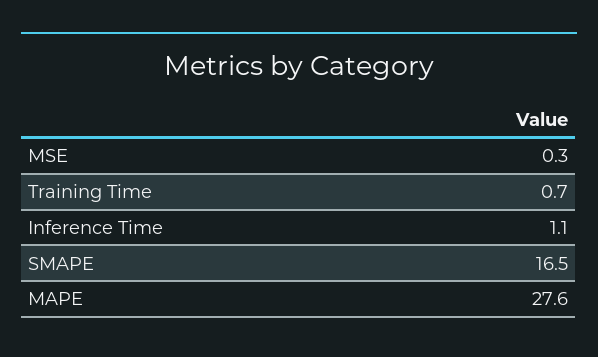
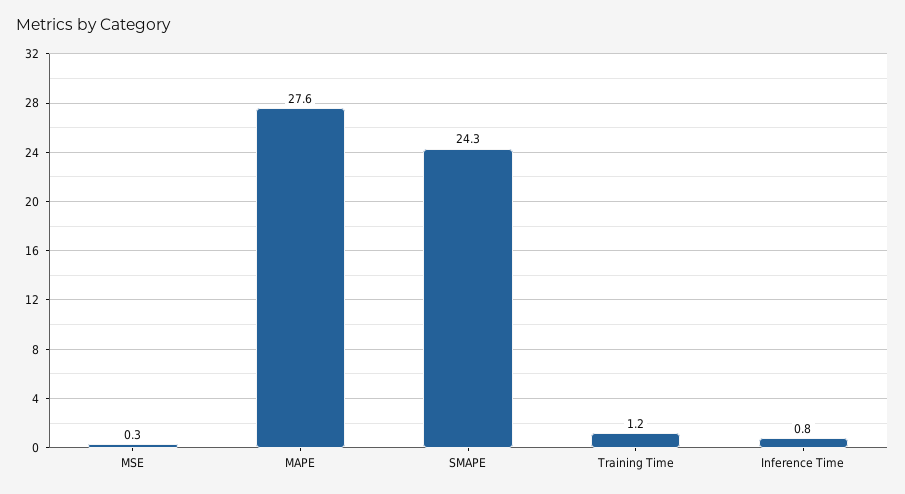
Training Time: 0.7 -> 1.2
Inference Time: 1.1 -> 0.8
SMAPE: 16.5 -> 24.3

